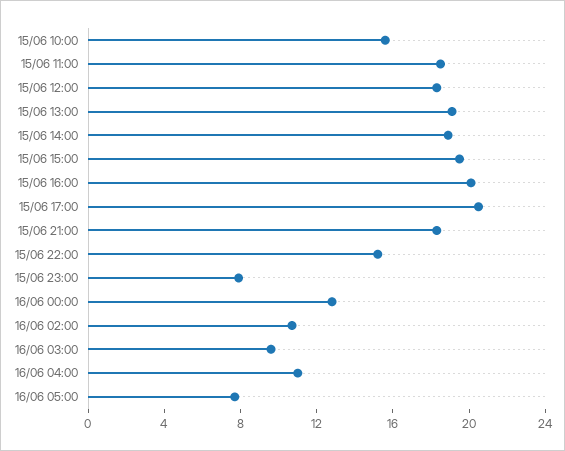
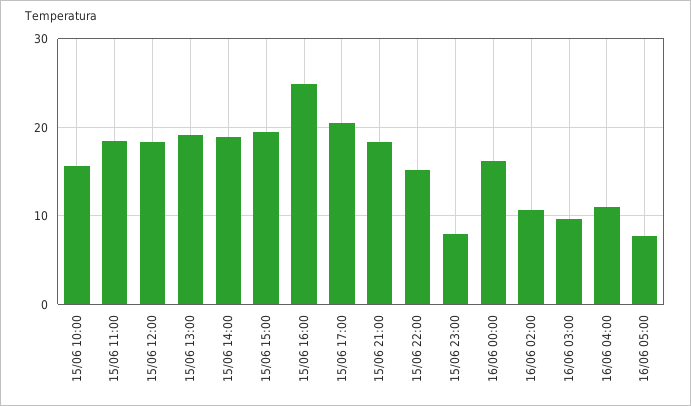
15/06 16:00: 20 -> 25
16/06 00:00: 13 -> 16

